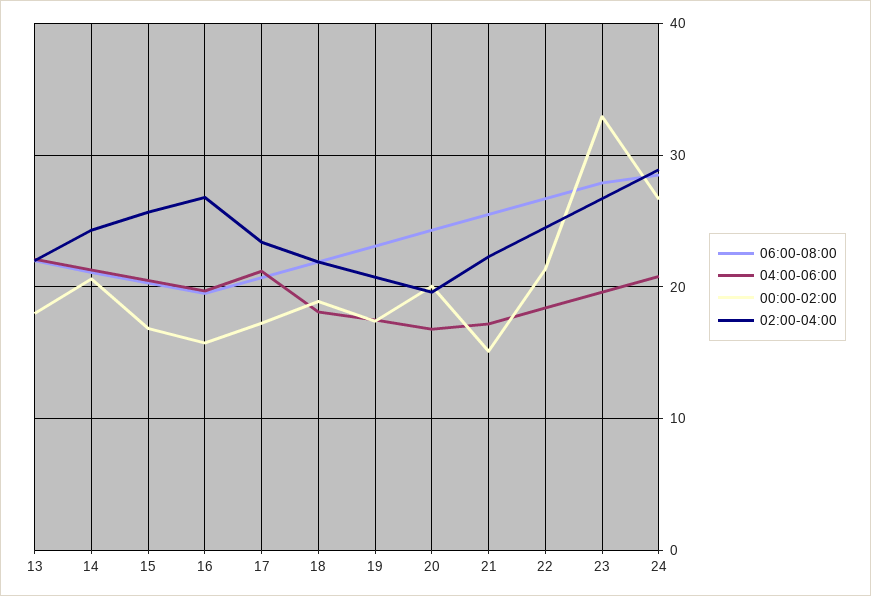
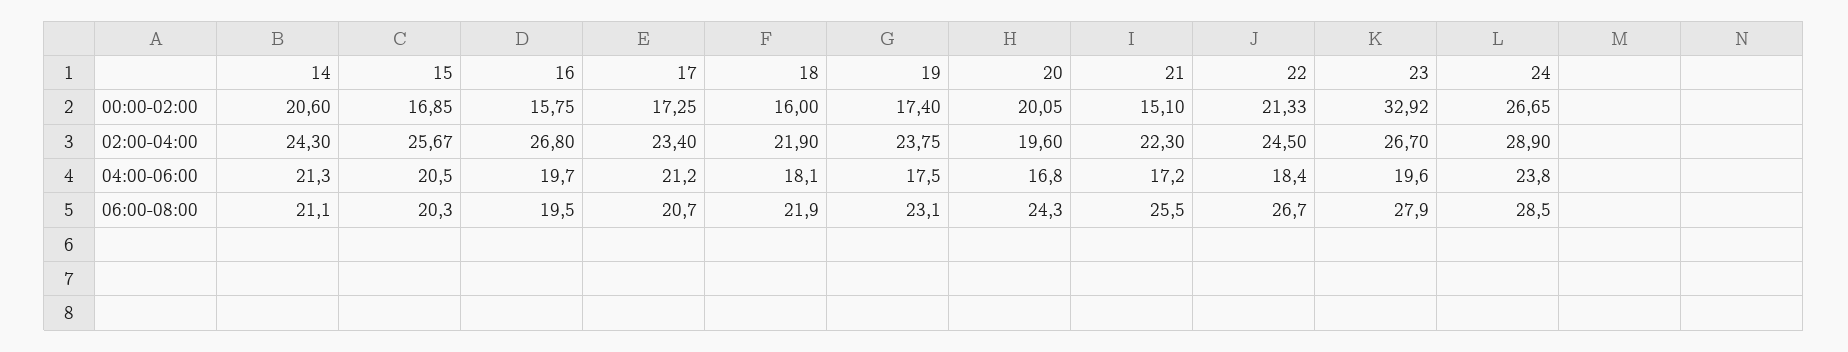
06:00-08:00, 13: 22 -> none
04:00-06:00, 13: 22 -> none
00:00-02:00, 13: 18 -> none
02:00-04:00, 13: 22 -> none
00:00-02:00, 18: 19 -> 16
02:00-04:00, 19: 21 -> 23.75
04:00-06:00, 24: 21 -> 23.8

